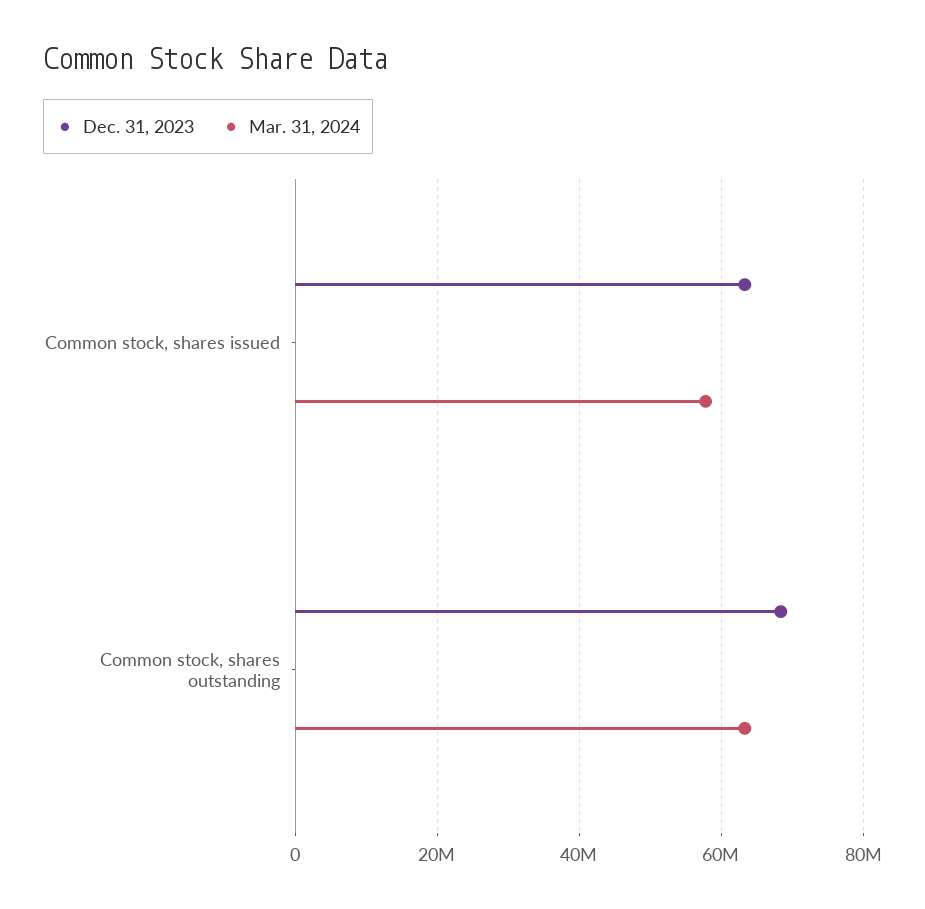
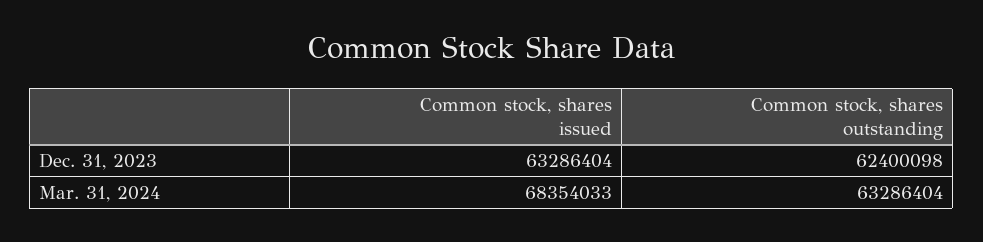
Mar. 31, 2024, Common stock, shares issued: 58000000 -> 68354033
Dec. 31, 2023, Common stock, shares outstanding: 68000000 -> 62400098

